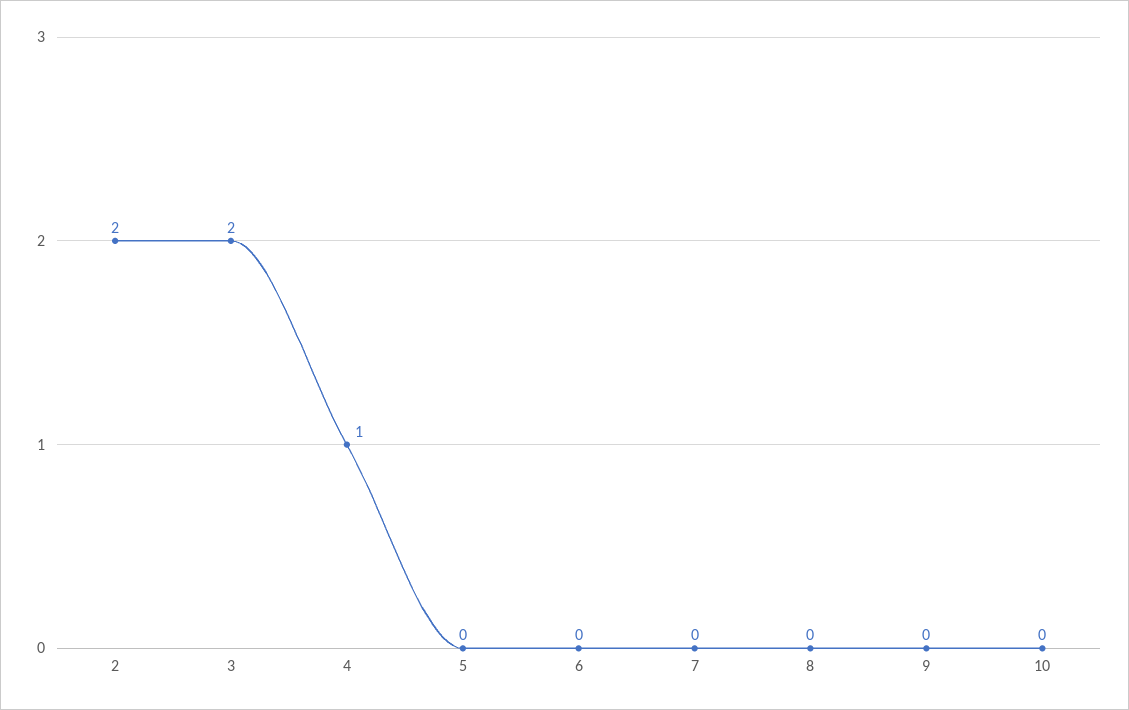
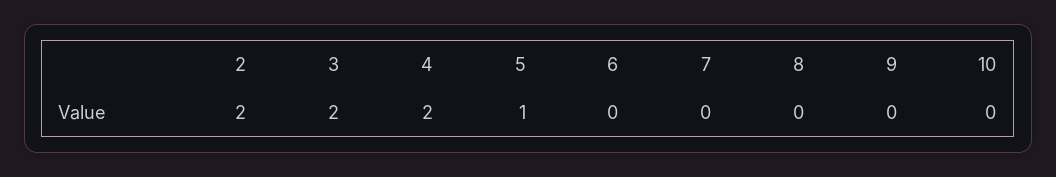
4: 1 -> 2
5: 0 -> 1

